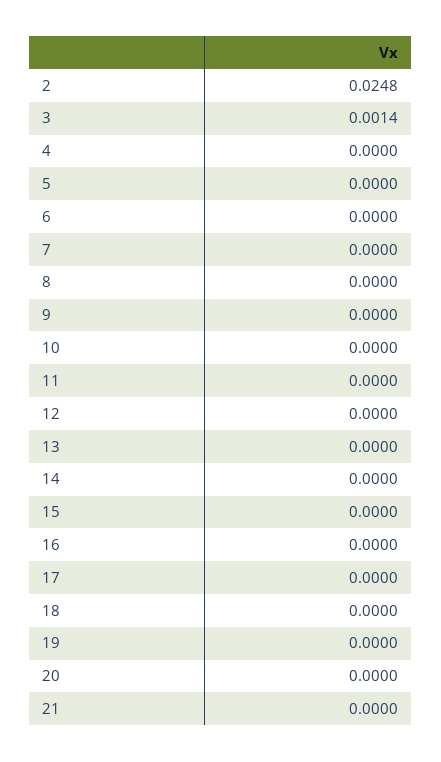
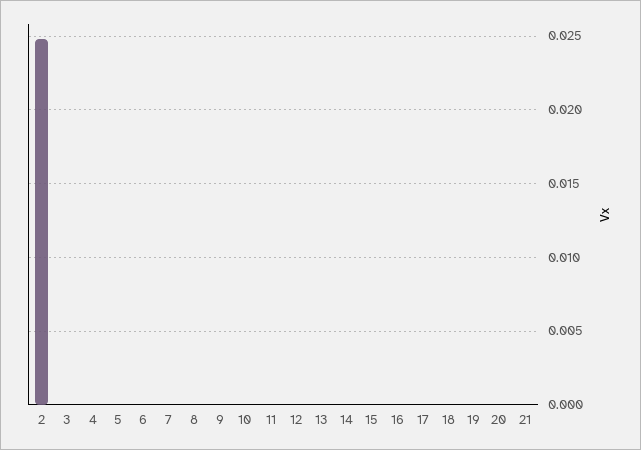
3: 0.0014 -> 0

